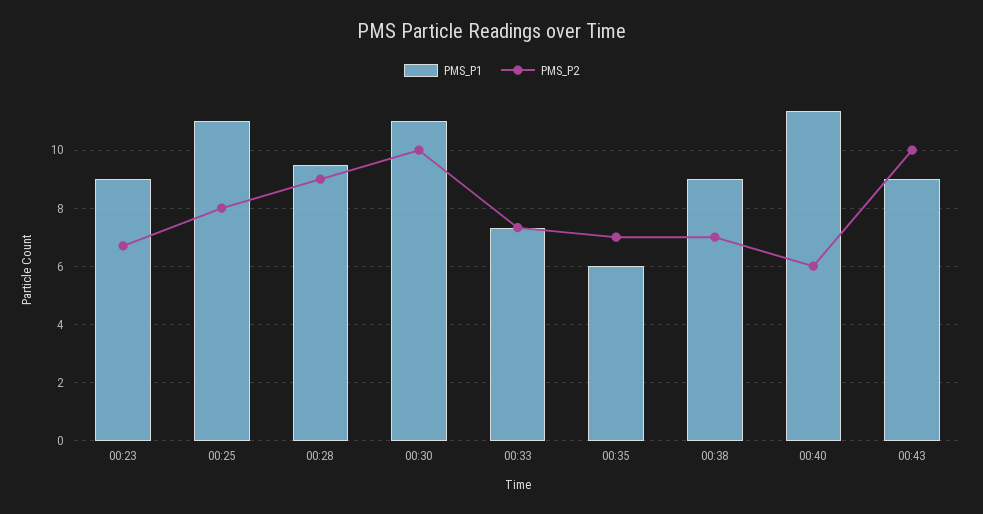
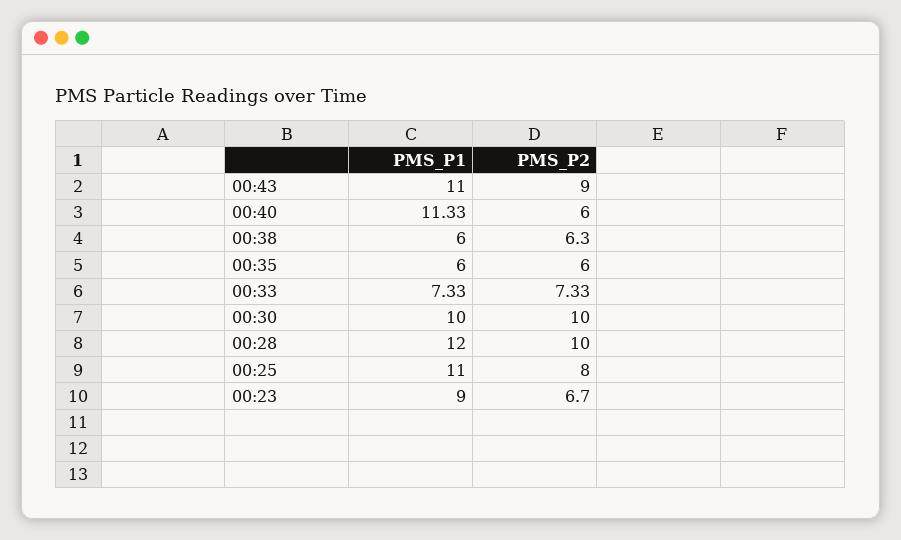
PMS_P1, 00:28: 9.5 -> 12
PMS_P2, 00:28: 9 -> 10
PMS_P1, 00:30: 11 -> 10
PMS_P2, 00:35: 7 -> 6
PMS_P1, 00:38: 9 -> 6
PMS_P2, 00:38: 7 -> 6.3
PMS_P1, 00:43: 9 -> 11
PMS_P2, 00:43: 10 -> 9

